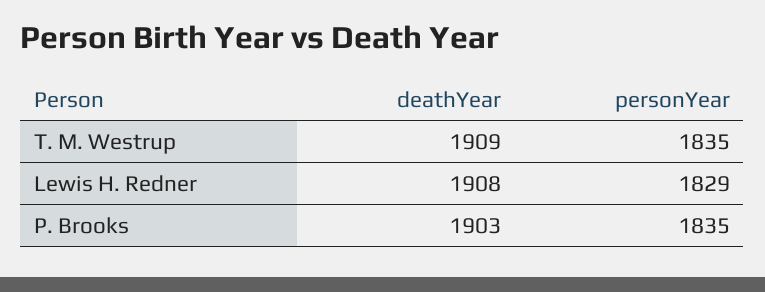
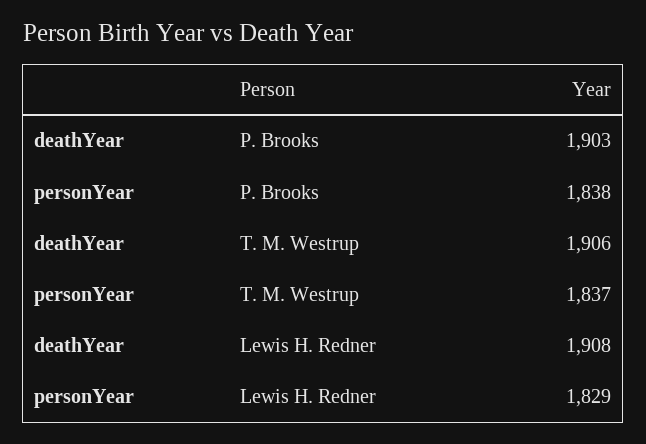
deathYear, T. M. Westrup: 1909 -> 1906
personYear, T. M. Westrup: 1835 -> 1837
personYear, P. Brooks: 1835 -> 1838

